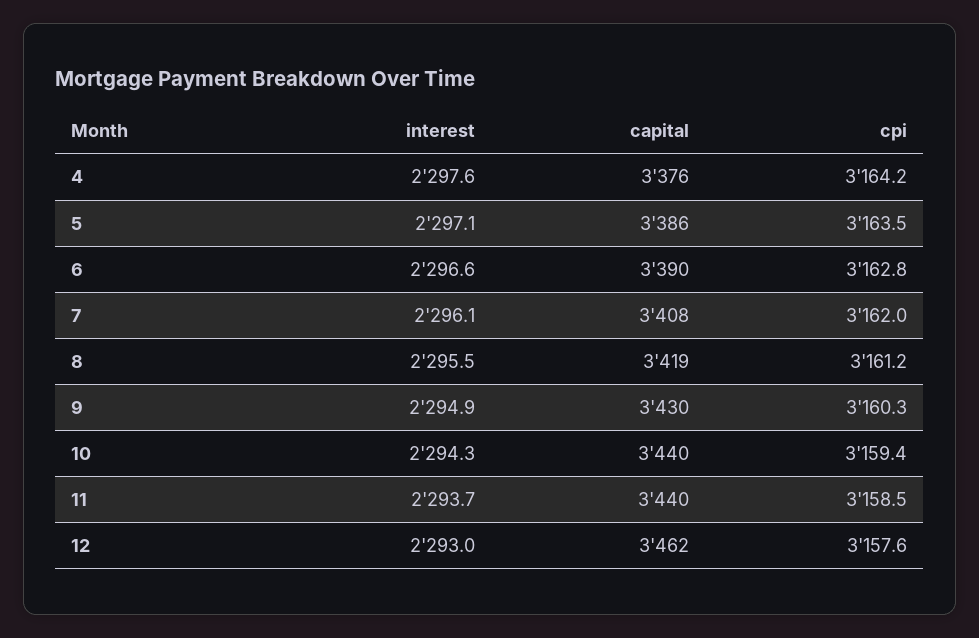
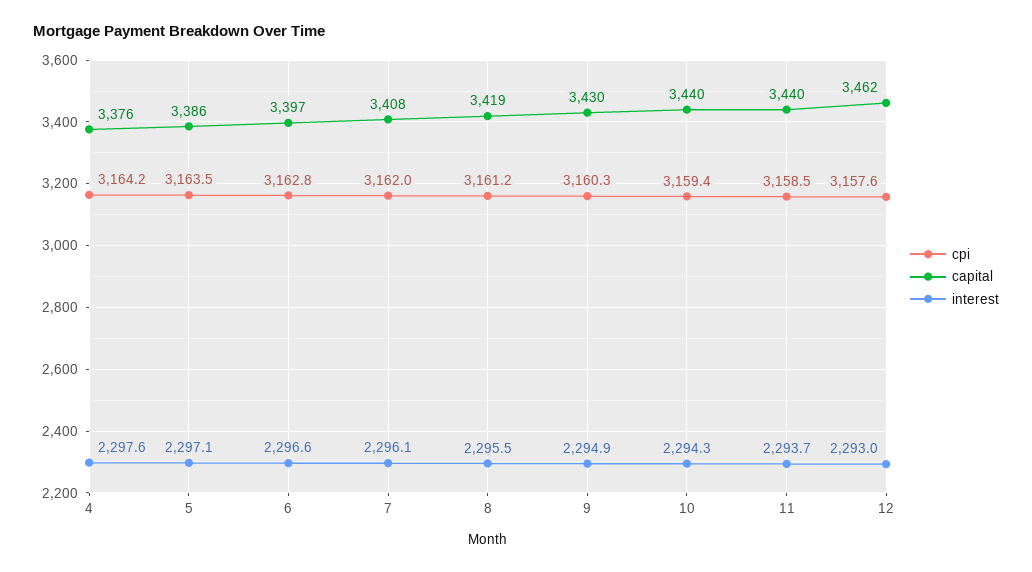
capital, 6: 3390 -> 3397

